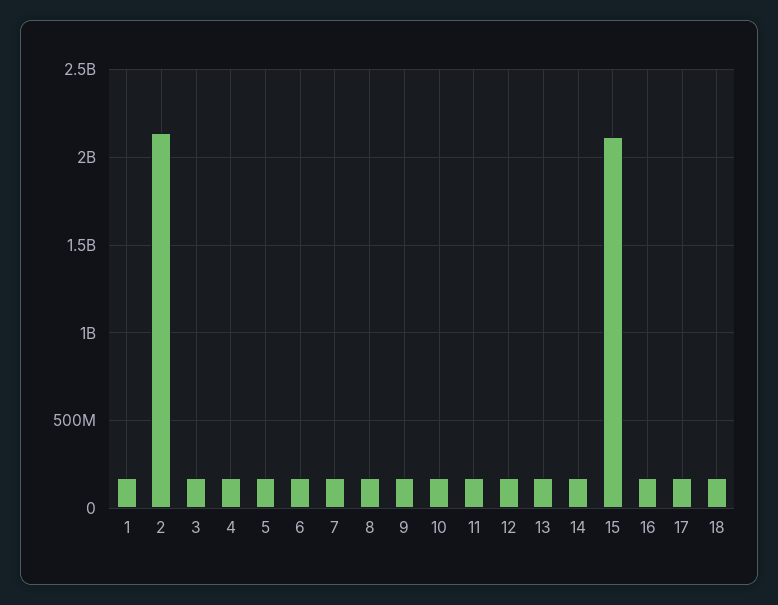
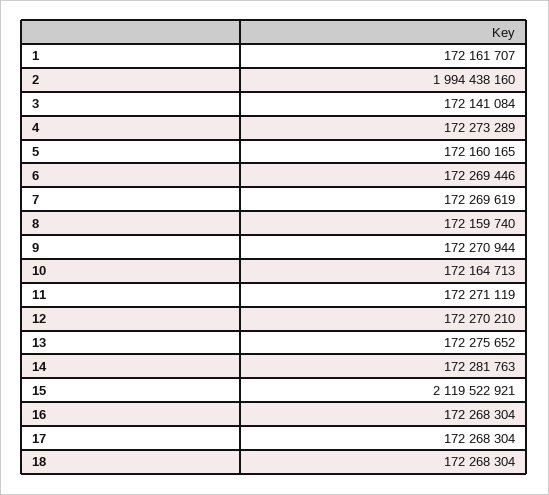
2: 2150000000 -> 1994438160

